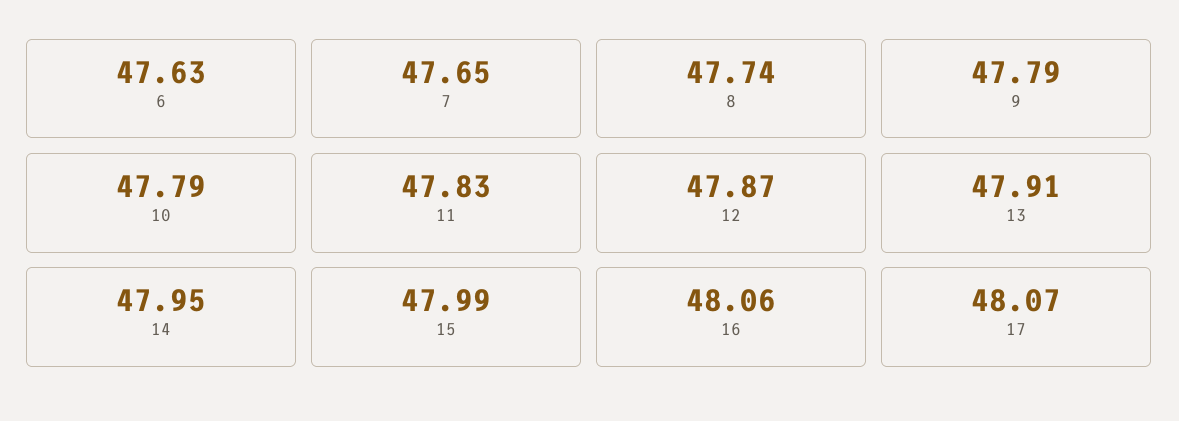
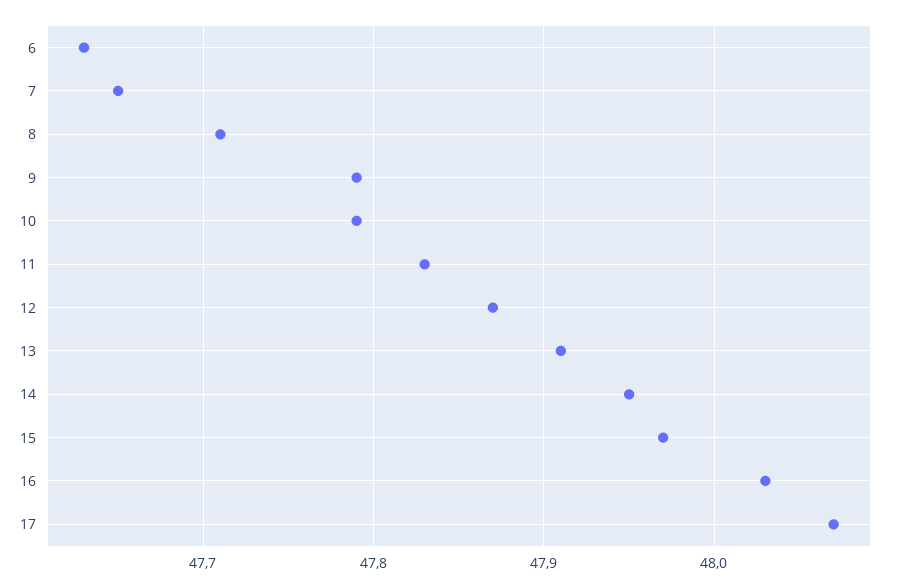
8: 47.74 -> 47.71
15: 47.99 -> 47.97
16: 48.06 -> 48.03

